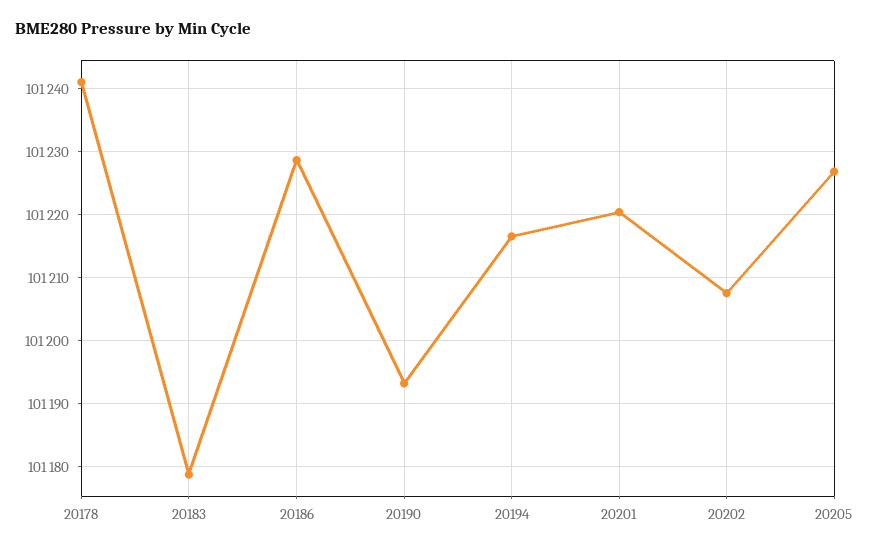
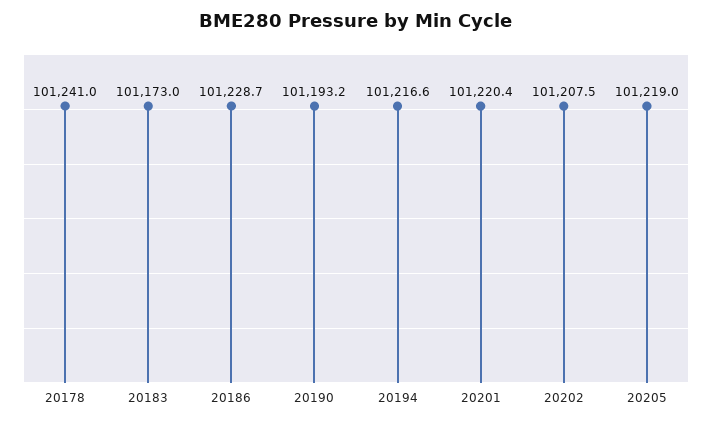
20183: 101179 -> 101173
20205: 101227 -> 101219

